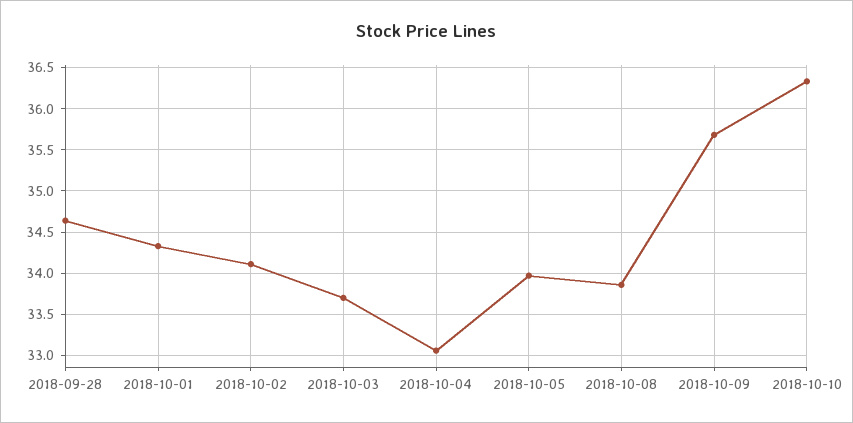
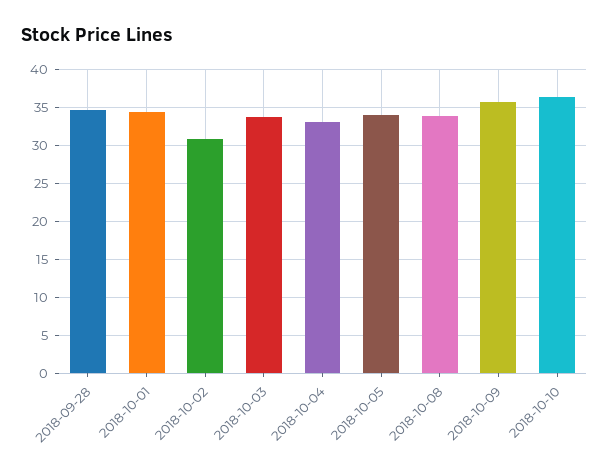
2018-10-02: 34.1 -> 31

